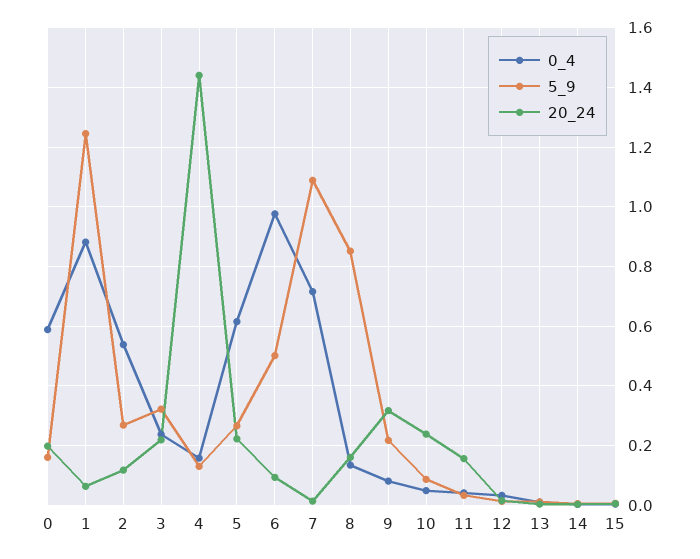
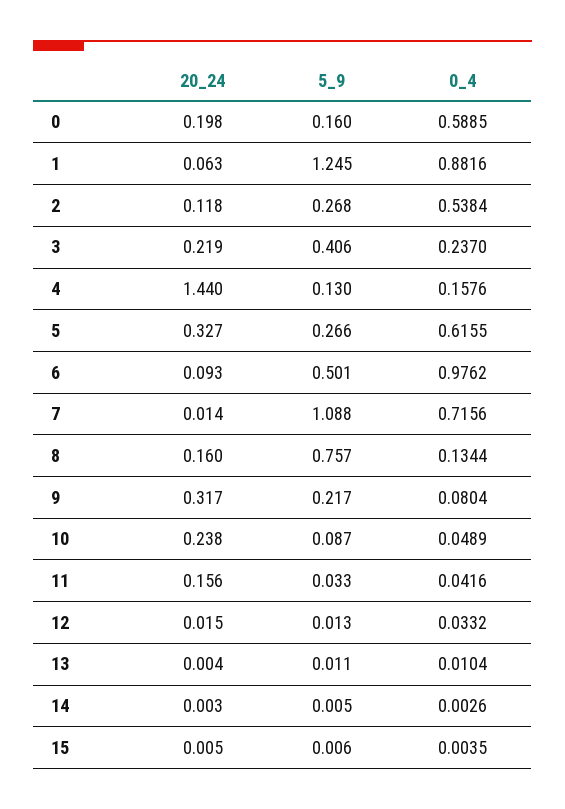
5_9, 3: 0.325 -> 0.406
20_24, 5: 0.225 -> 0.327
5_9, 8: 0.85 -> 0.757

